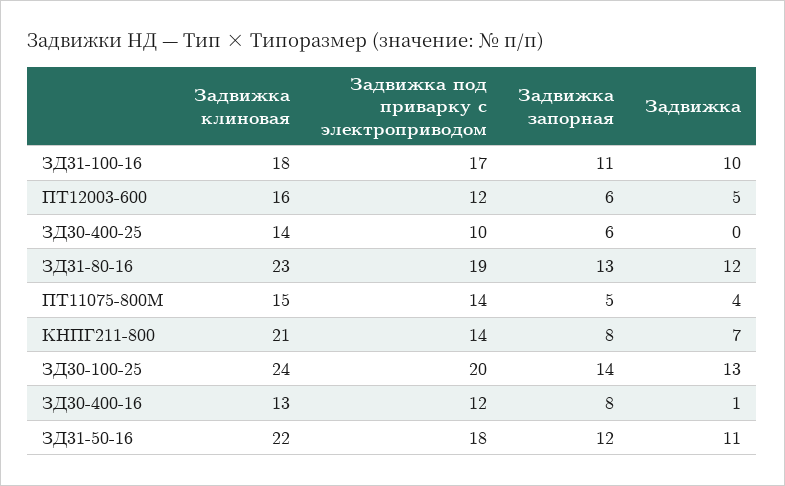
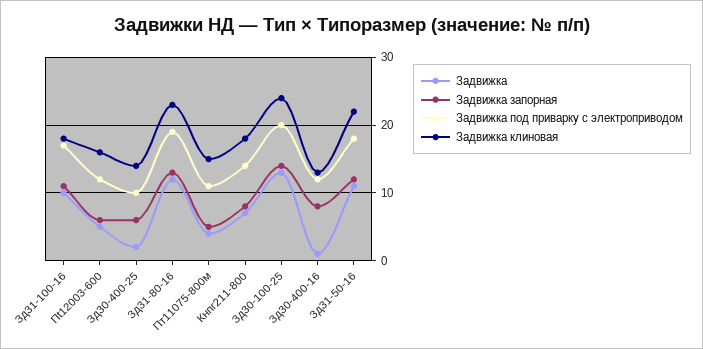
Задвижка, ЗД30-400-25: 0 -> 2
Задвижка под приварку с электроприводом, ПТ11075-800М: 14 -> 11
Задвижка клиновая, КНПГ211-800: 21 -> 18

